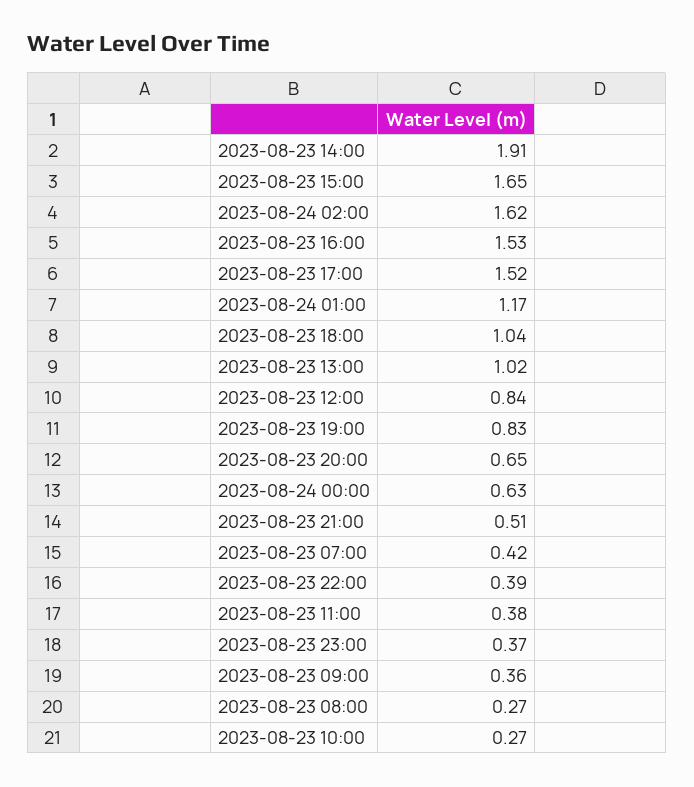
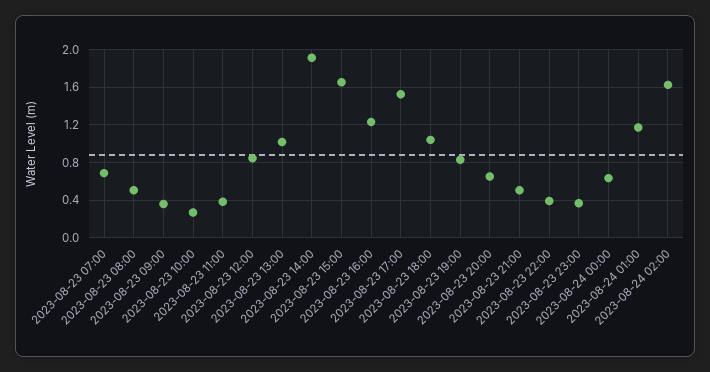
2023-08-23 16:00: 1.53 -> 1.2
2023-08-23 07:00: 0.42 -> 0.7
2023-08-23 08:00: 0.27 -> 0.5

